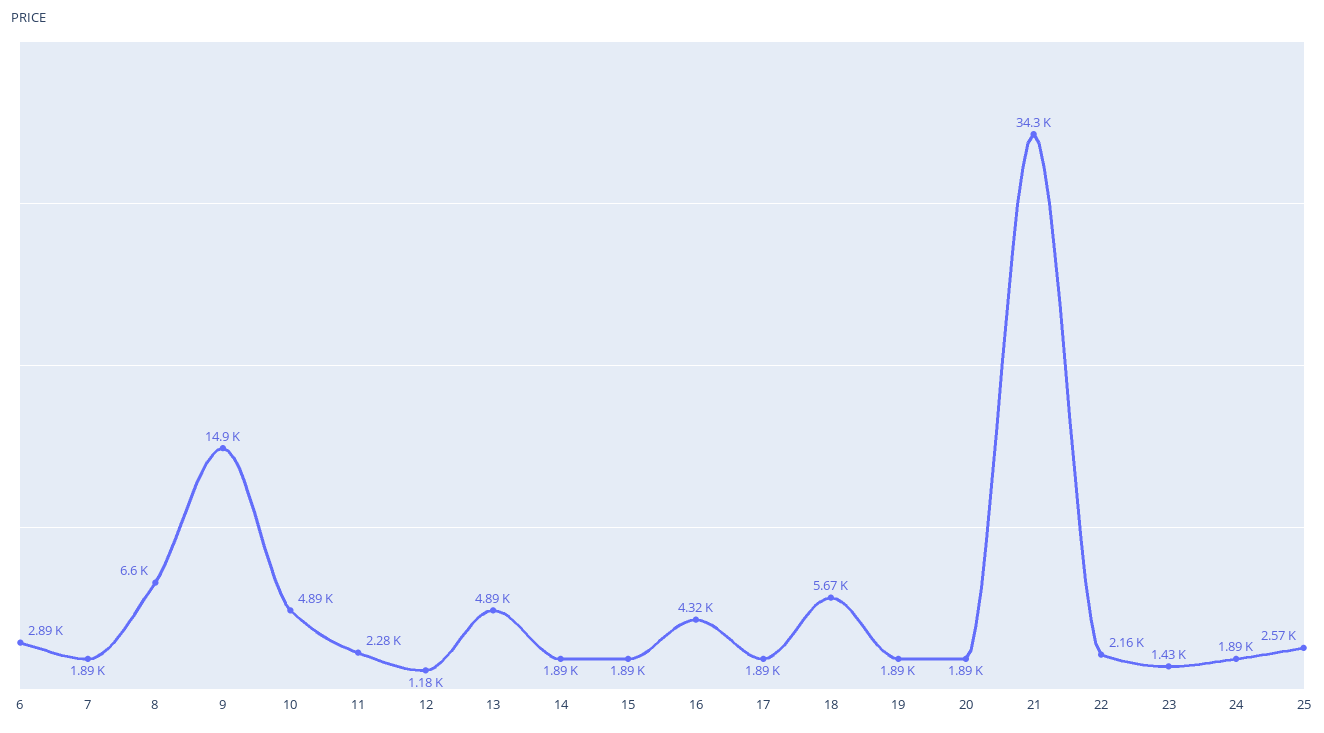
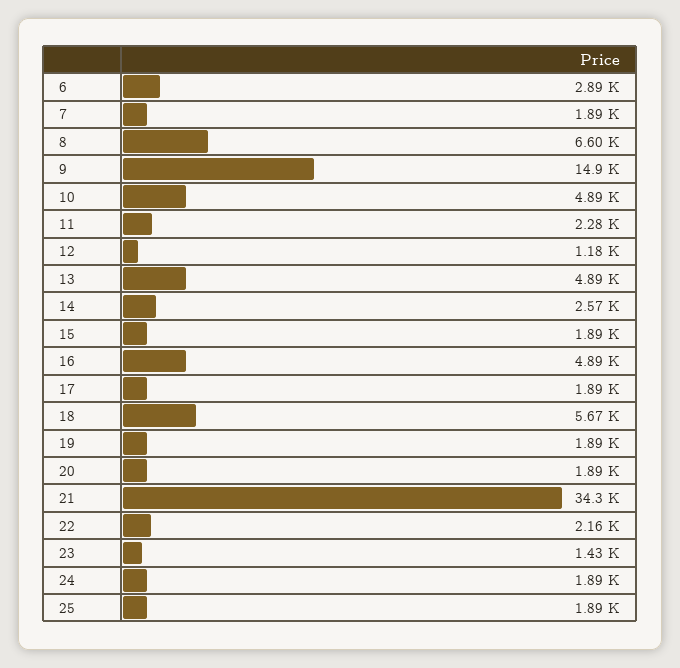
14: 1890 -> 2570
16: 4320 -> 4890
25: 2570 -> 1890

